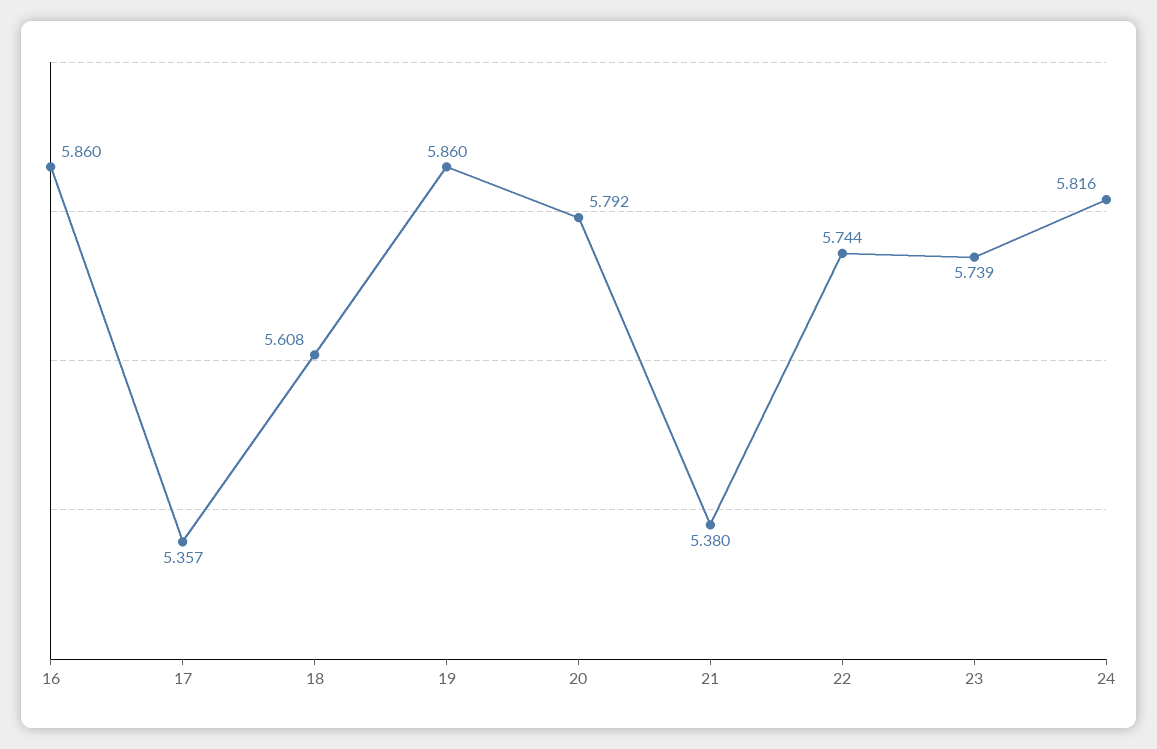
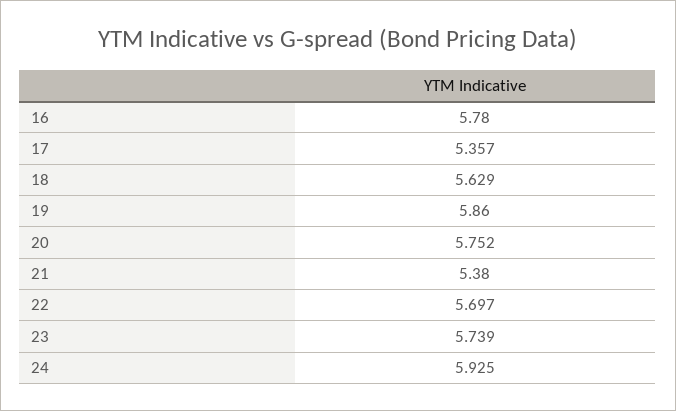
16: 5.86 -> 5.78
18: 5.608 -> 5.629
20: 5.792 -> 5.752
22: 5.744 -> 5.697
24: 5.816 -> 5.925

